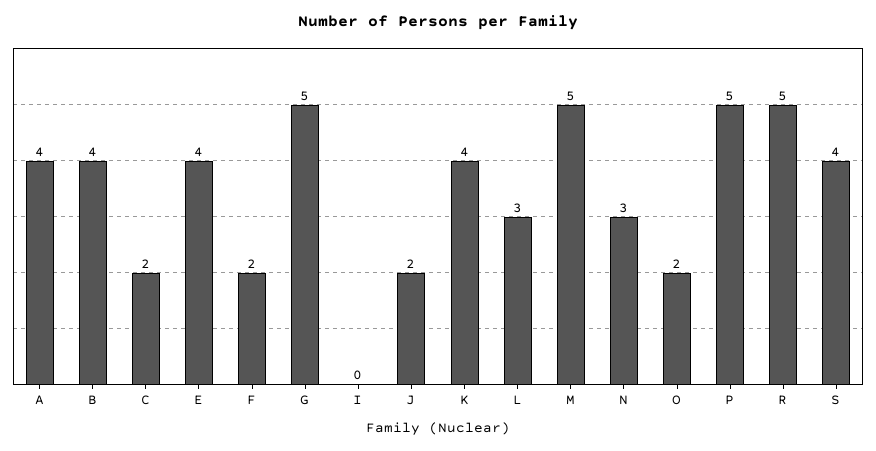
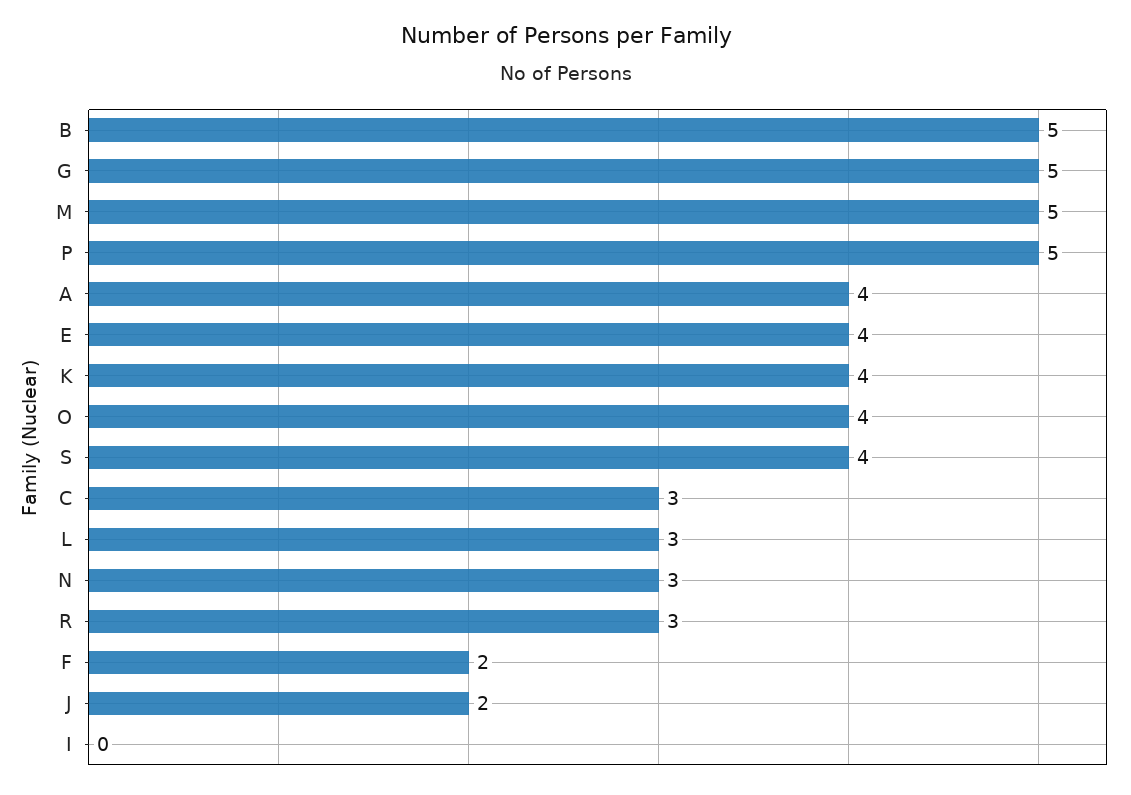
B: 4 -> 5
C: 2 -> 3
O: 2 -> 4
R: 5 -> 3

